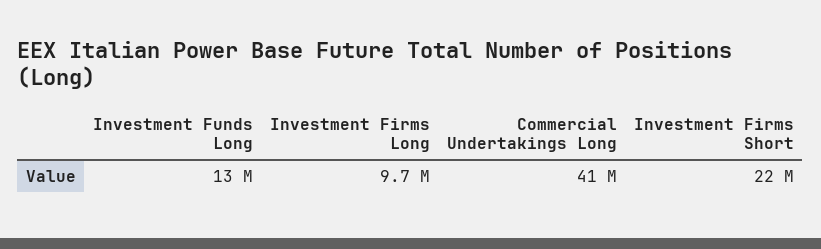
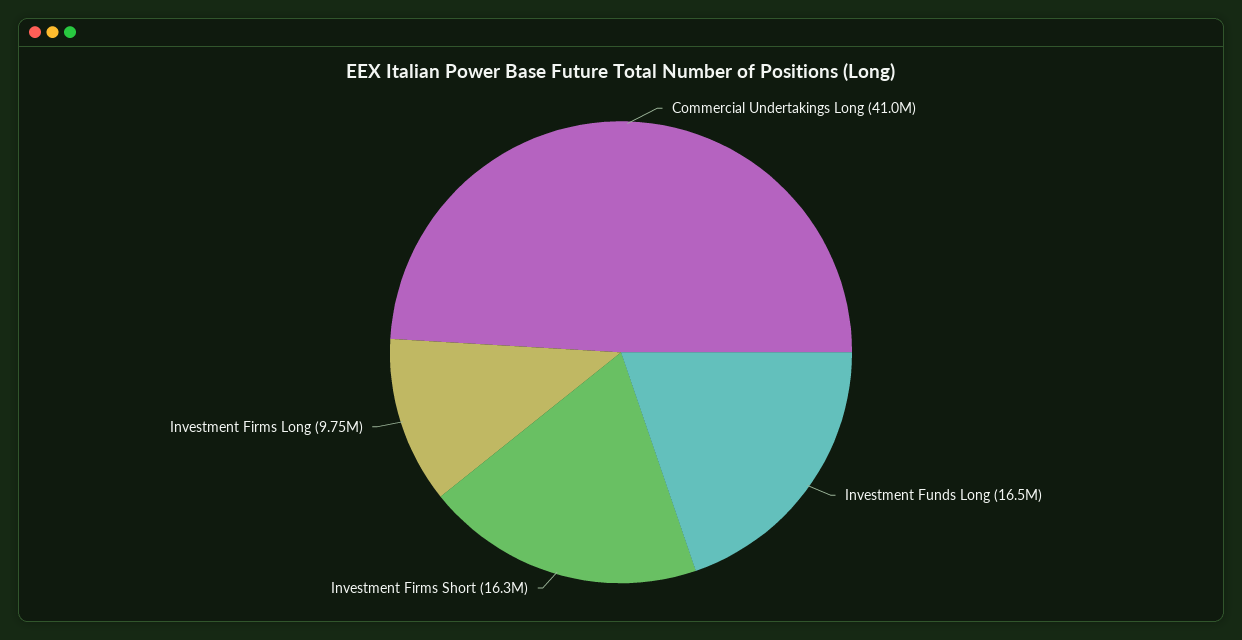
Investment Funds Long: 13000000 -> 16500000
Investment Firms Short: 22000000 -> 16300000

